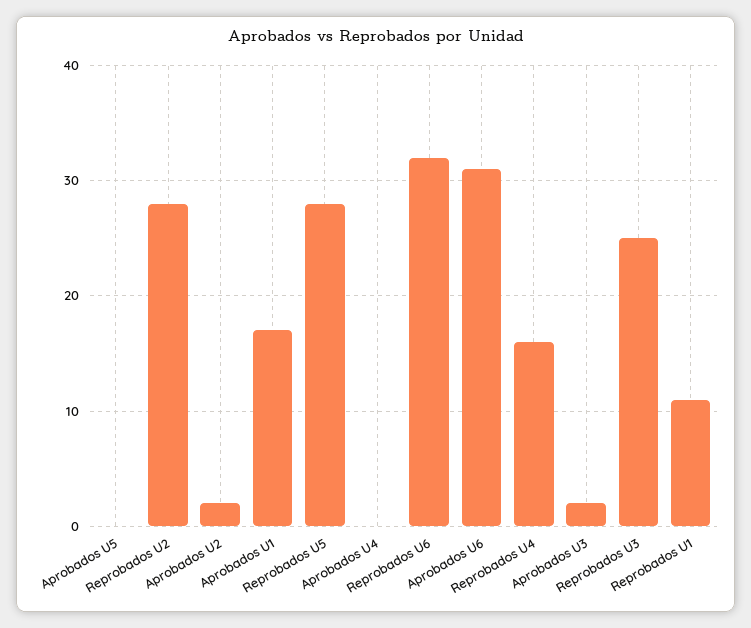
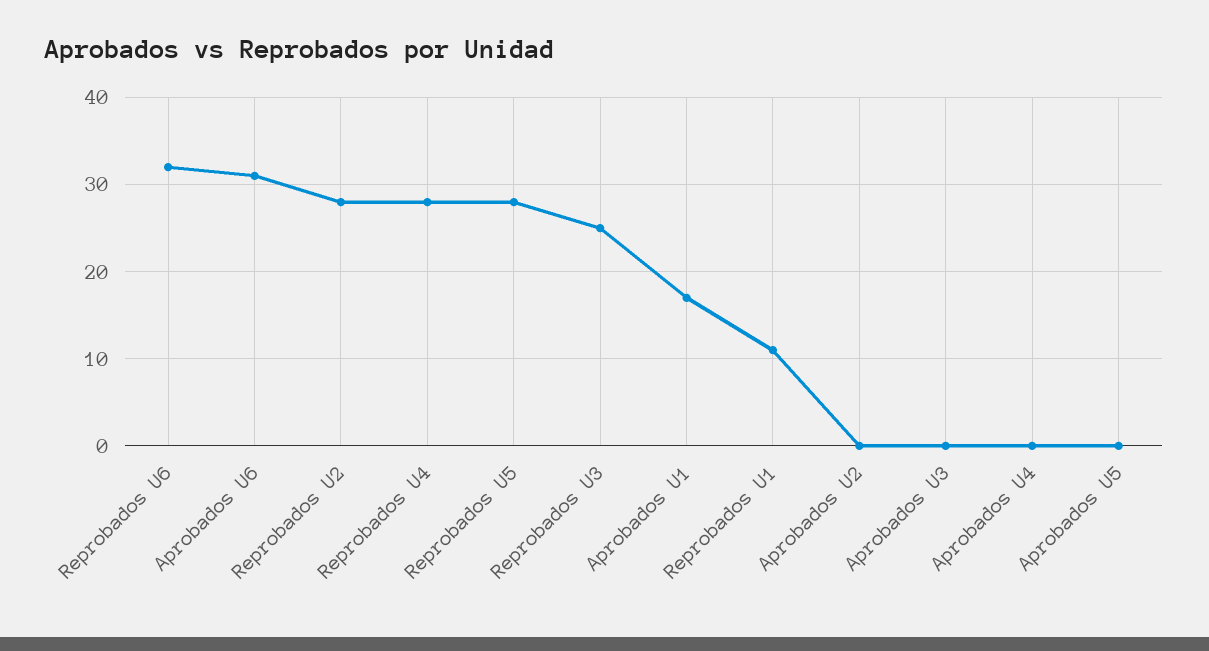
Aprobados U2: 2 -> 0
Reprobados U4: 16 -> 28
Aprobados U3: 2 -> 0

